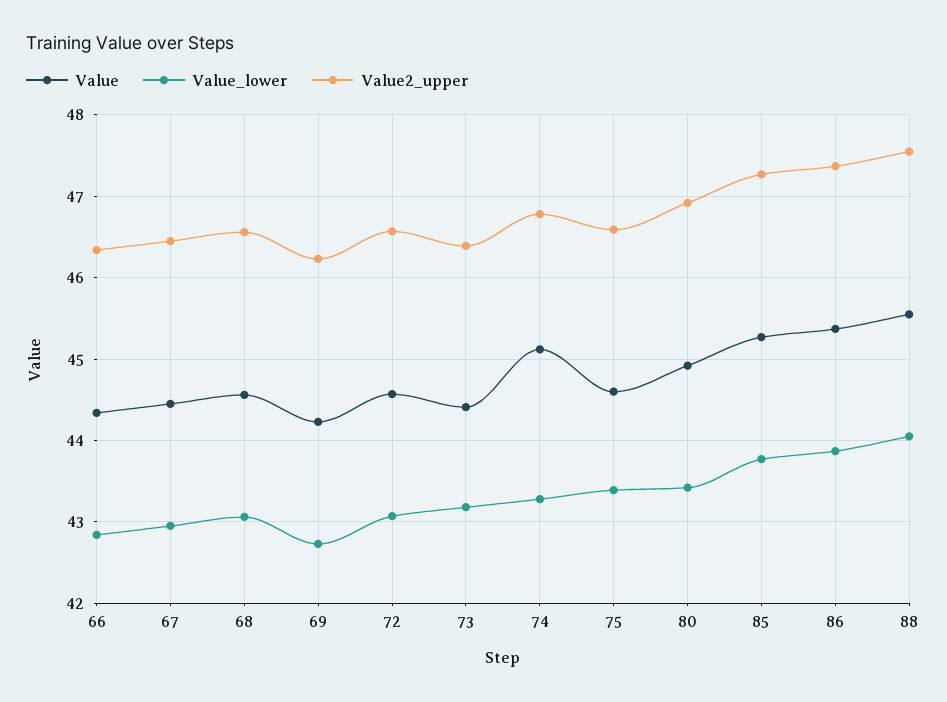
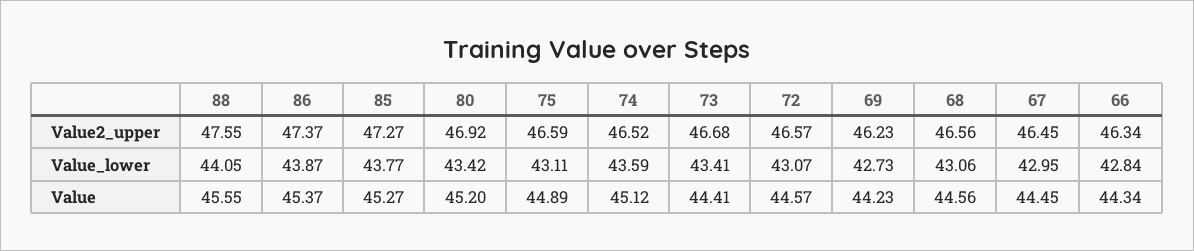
Value_lower, 73: 43.2 -> 43.41
Value2_upper, 73: 46.4 -> 46.68
Value_lower, 74: 43.3 -> 43.59
Value2_upper, 74: 46.8 -> 46.52
Value, 75: 44.6 -> 44.89
Value_lower, 75: 43.4 -> 43.11
Value, 80: 44.9 -> 45.2

